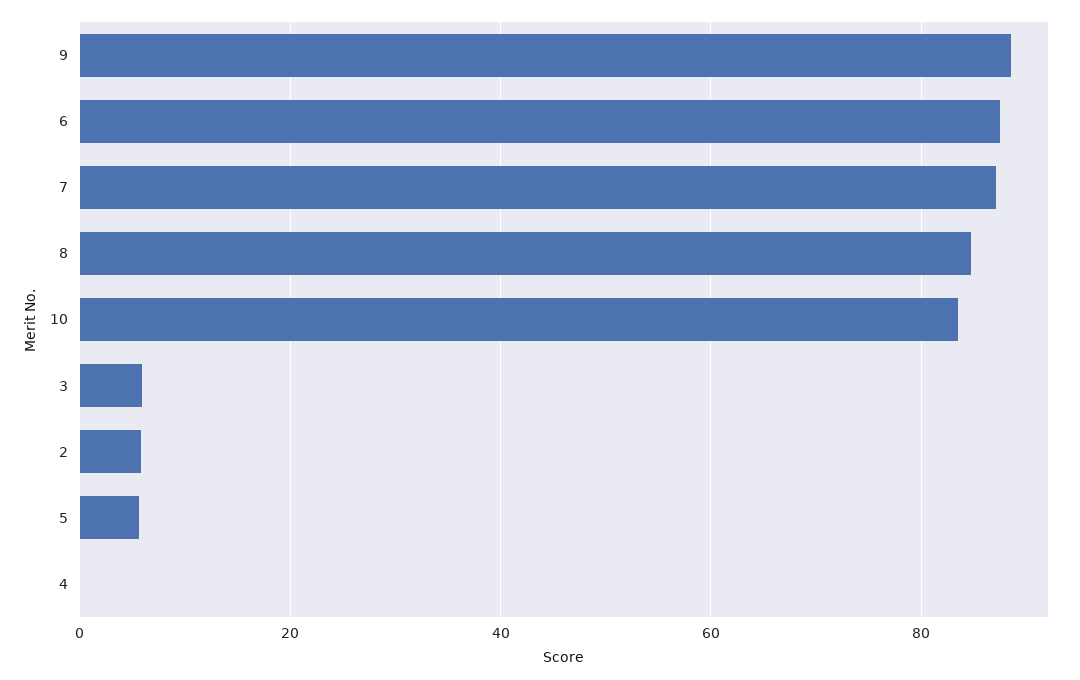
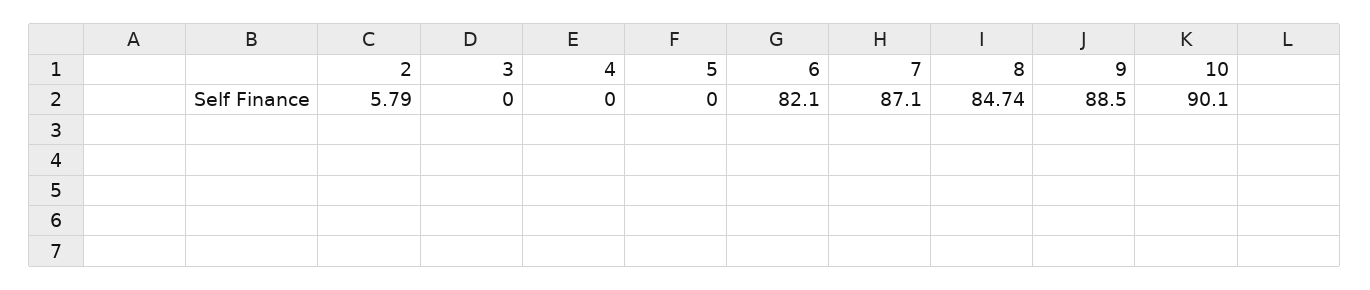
6: 88 -> 82.1
10: 84 -> 90.1
3: 6 -> 0
5: 6 -> 0

